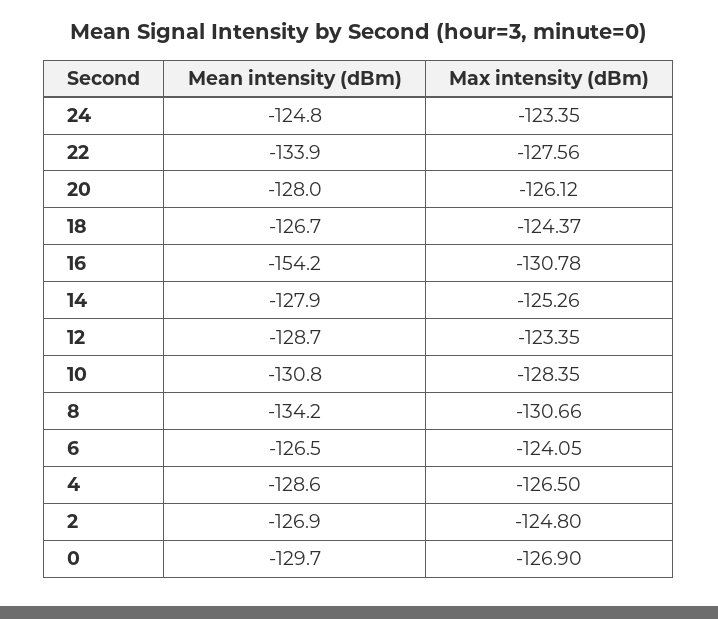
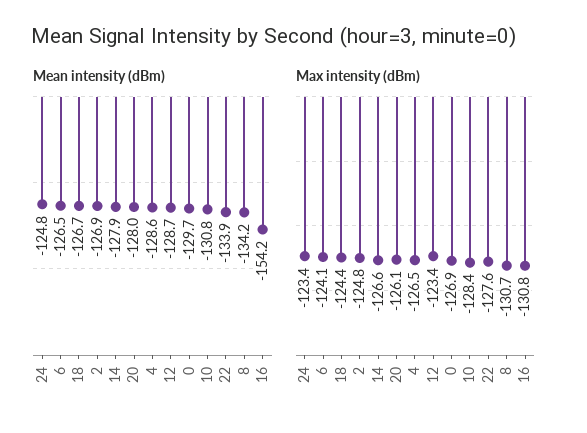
Max intensity (dBm), 14: -125.26 -> -126.6

